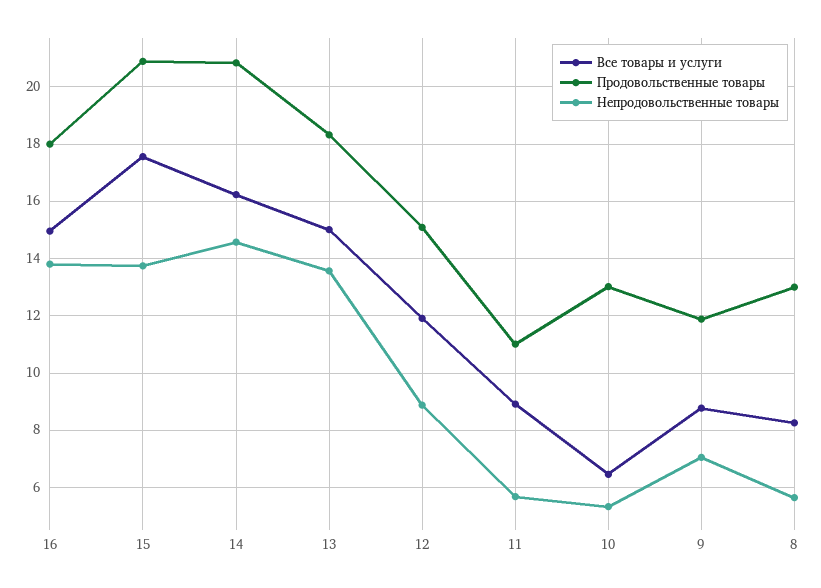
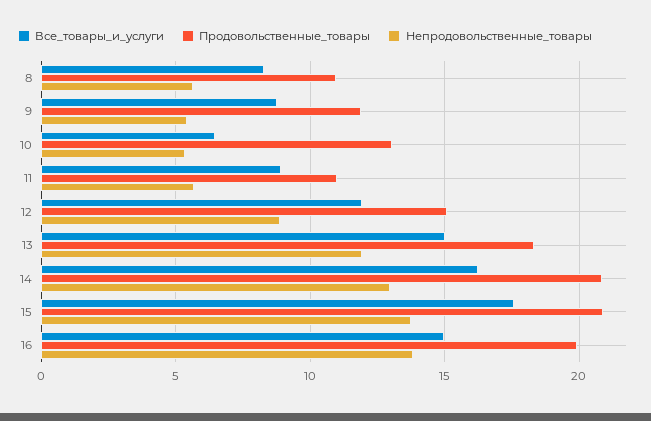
Продовольственные товары, 16: 18 -> 20
Непродовольственные товары, 14: 14.5 -> 13
Непродовольственные товары, 13: 13.5 -> 12
Непродовольственные товары, 9: 7 -> 5.5
Продовольственные товары, 8: 13 -> 11

